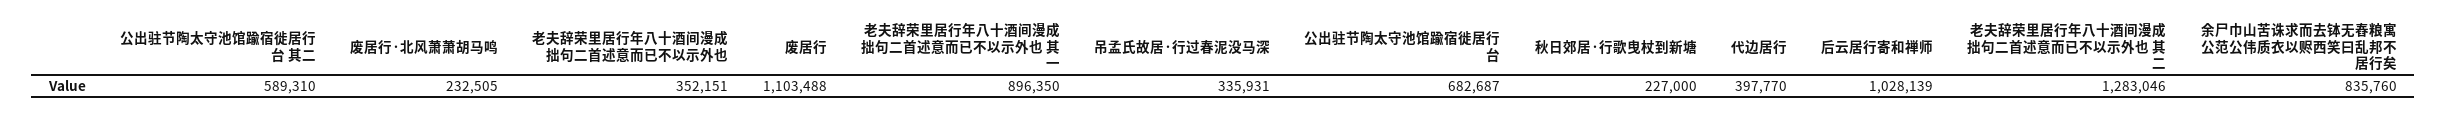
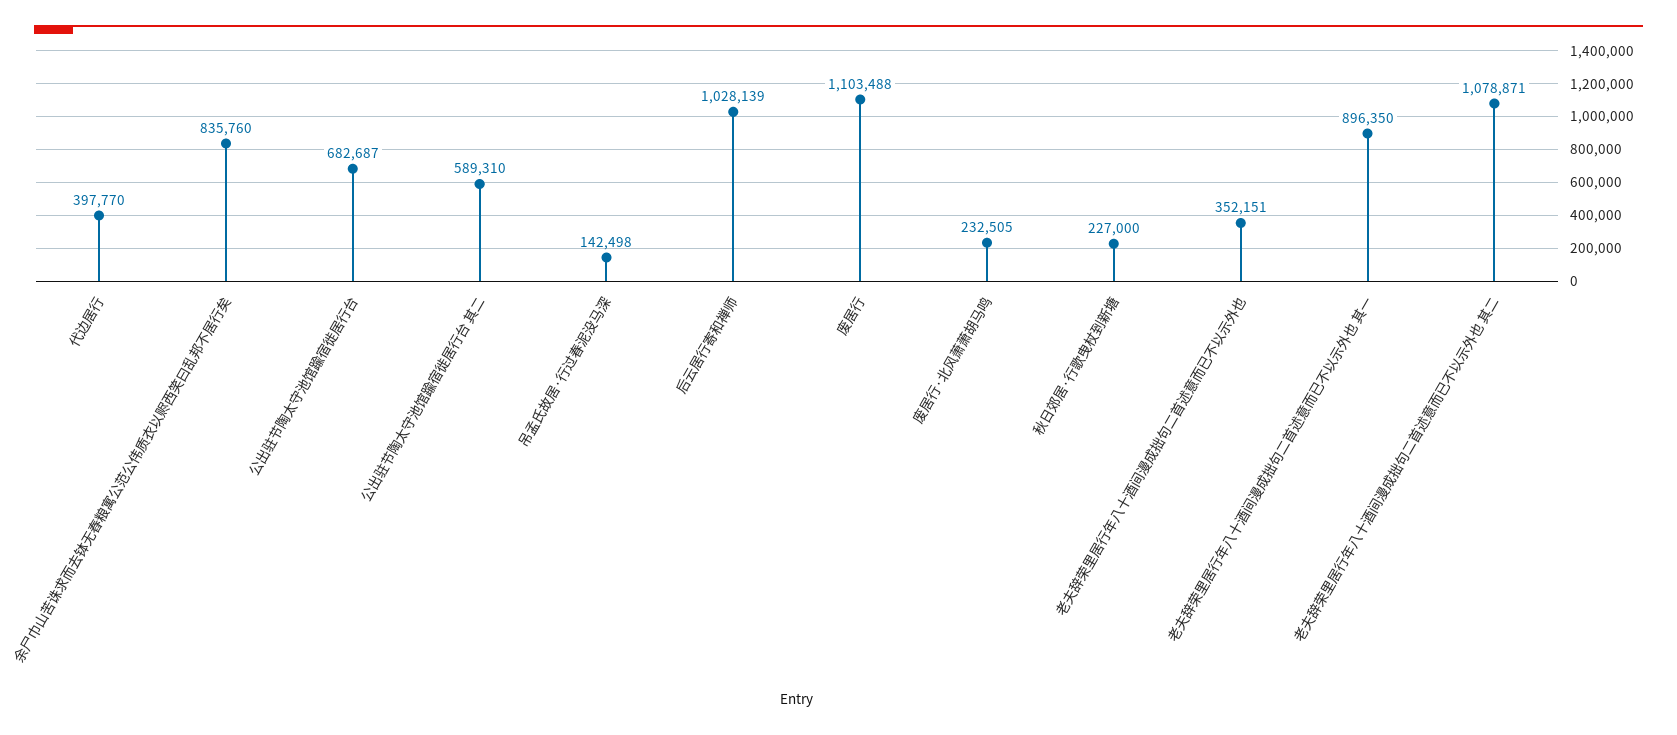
吊孟氏故居·行过春泥没马深: 335931 -> 142498
老夫辞荣里居行年八十酒间漫成拙句二首述意而已不以示外也 其二: 1283046 -> 1078871

